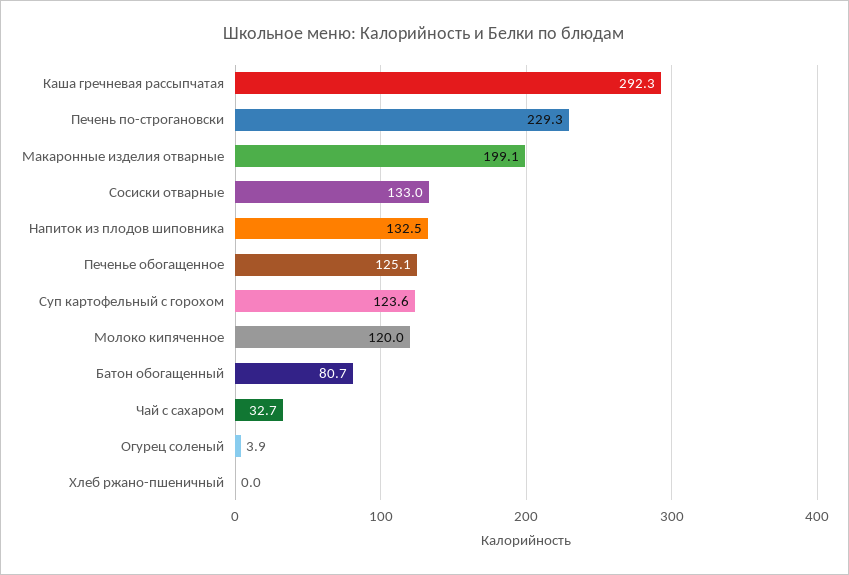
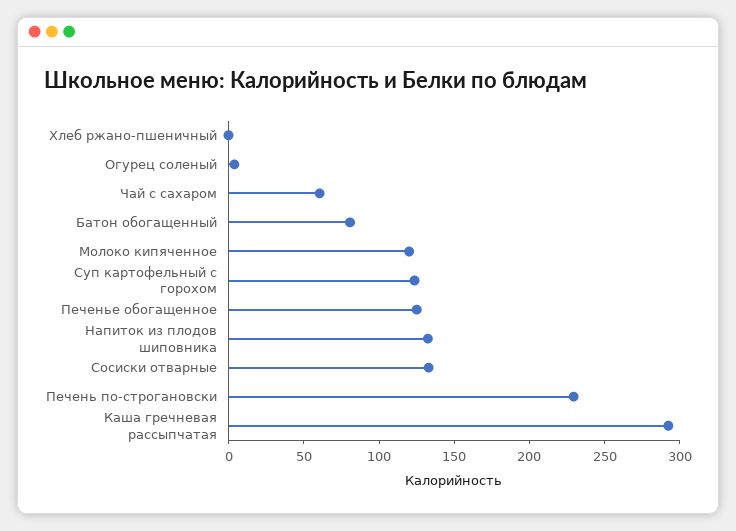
Макаронные изделия отварные: 199.1 -> none
Чай с сахаром: 32.7 -> 60

